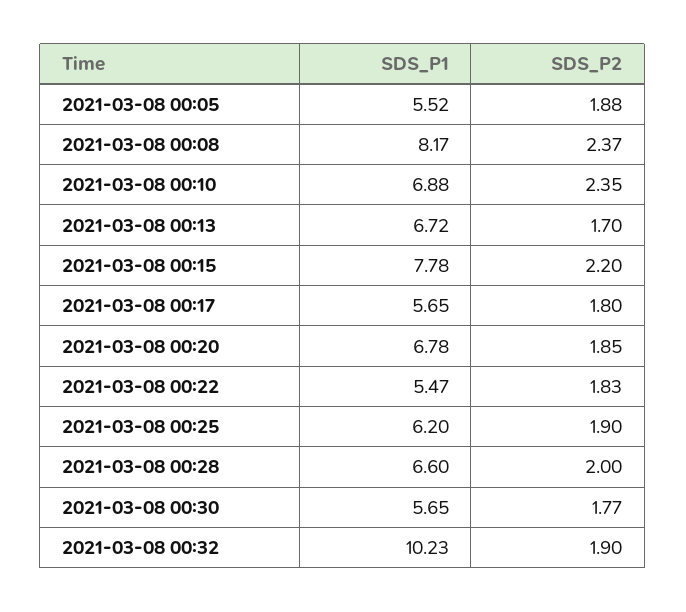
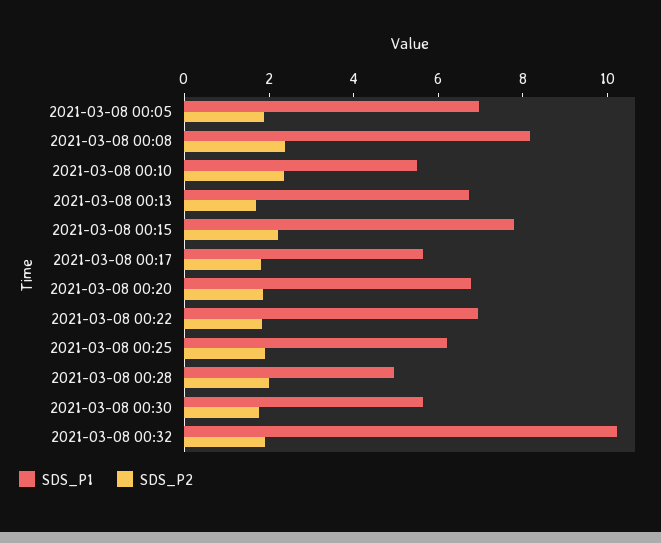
SDS_P1, 2021-03-08 00:05: 5.52 -> 7
SDS_P1, 2021-03-08 00:10: 6.88 -> 5.5
SDS_P1, 2021-03-08 00:22: 5.47 -> 7
SDS_P1, 2021-03-08 00:28: 6.6 -> 5

